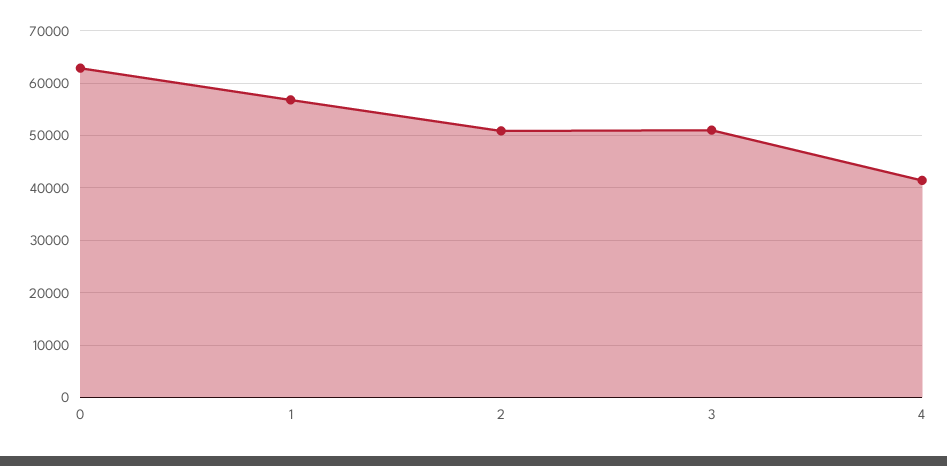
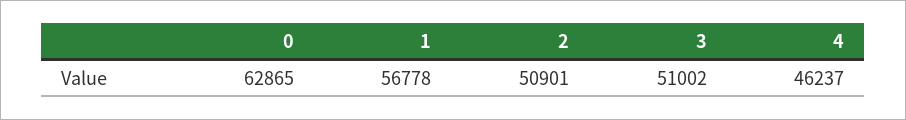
4: 42000 -> 46237

